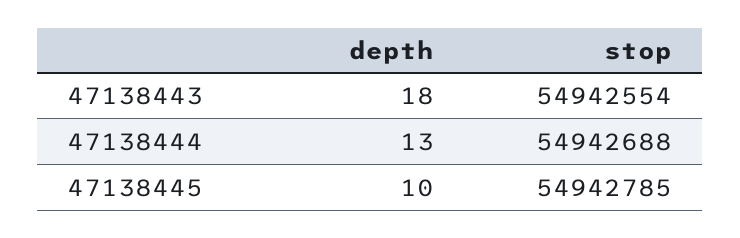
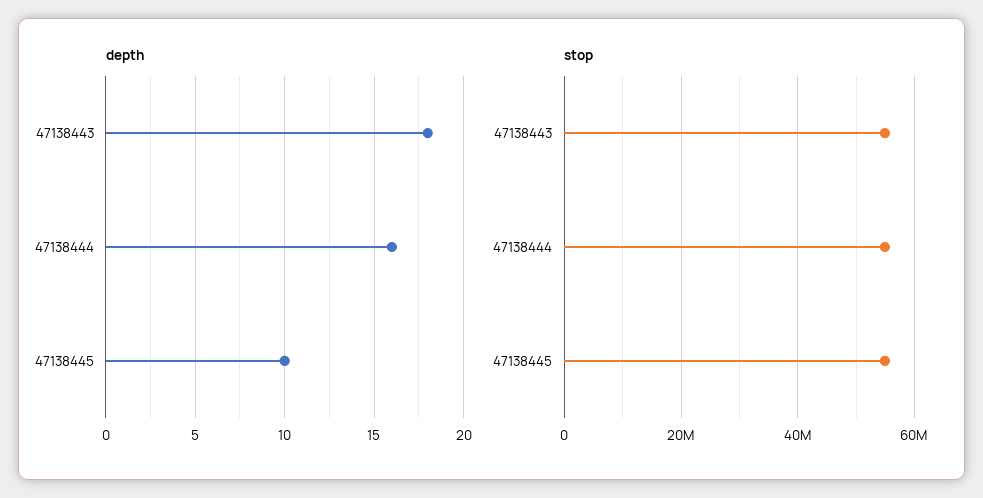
depth, 47138444: 13 -> 16

